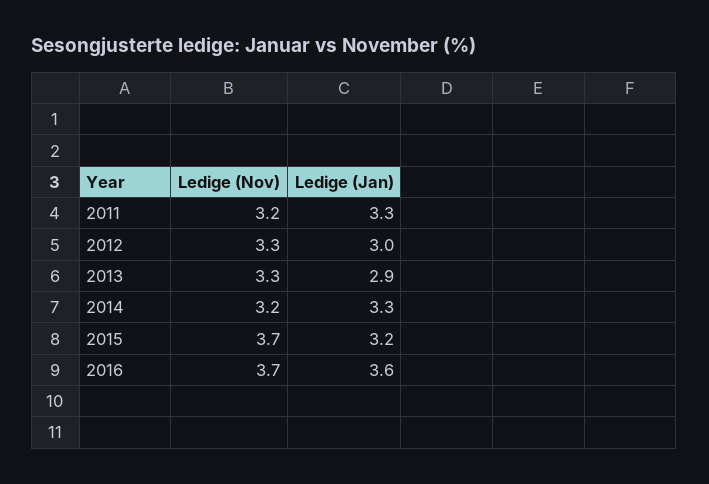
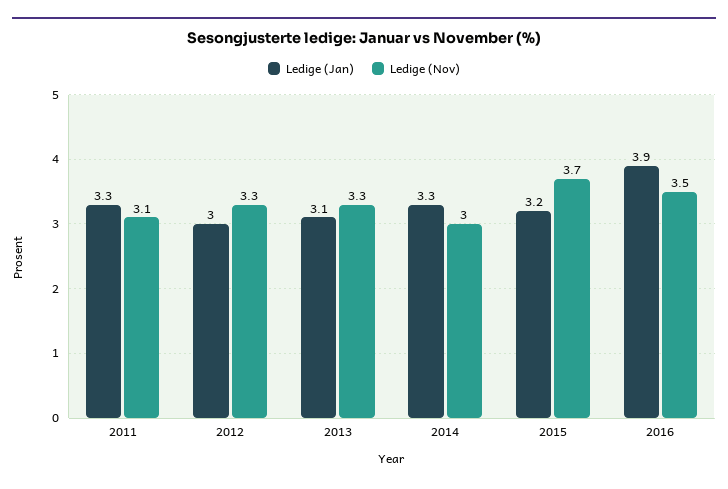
Ledige (Nov), 2011: 3.2 -> 3.1
Ledige (Jan), 2013: 2.9 -> 3.1
Ledige (Nov), 2014: 3.2 -> 3
Ledige (Nov), 2016: 3.7 -> 3.5
Ledige (Jan), 2016: 3.6 -> 3.9

